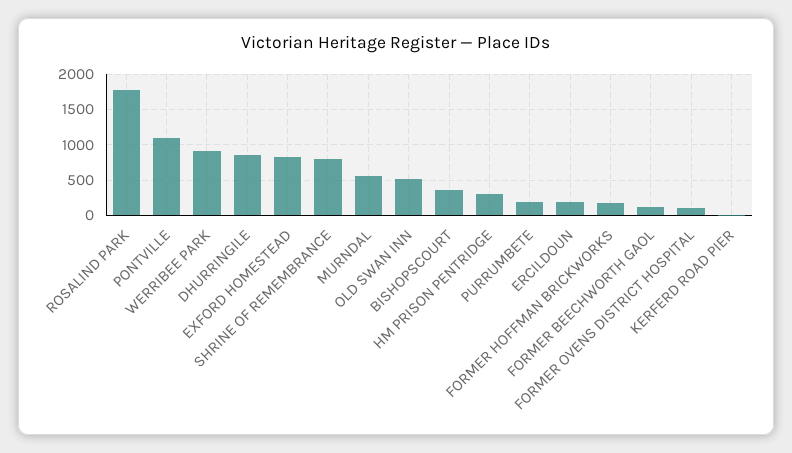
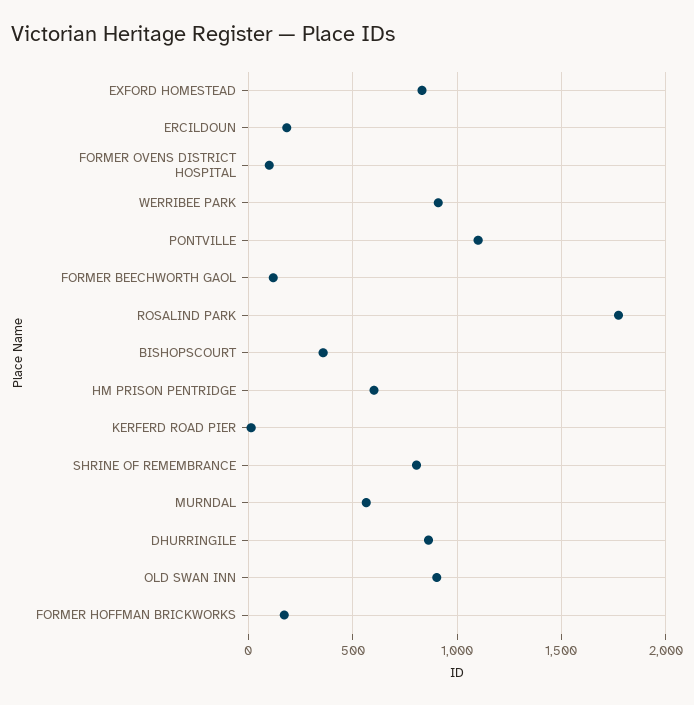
OLD SWAN INN: 500 -> 900
HM PRISON PENTRIDGE: 300 -> 600
PURRUMBETE: 200 -> none

